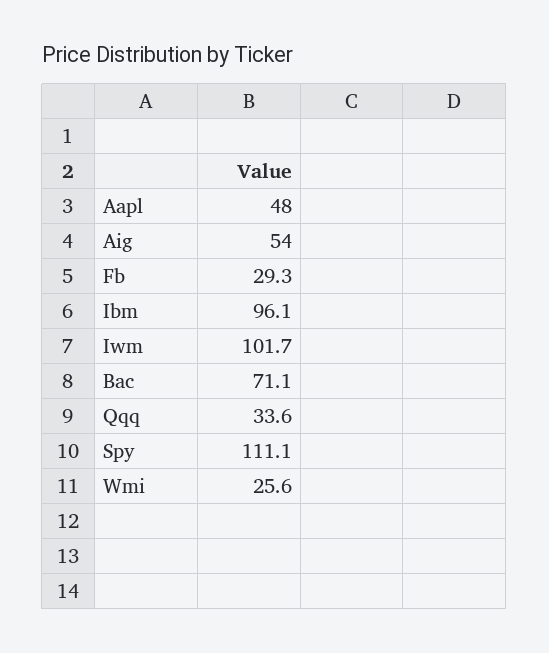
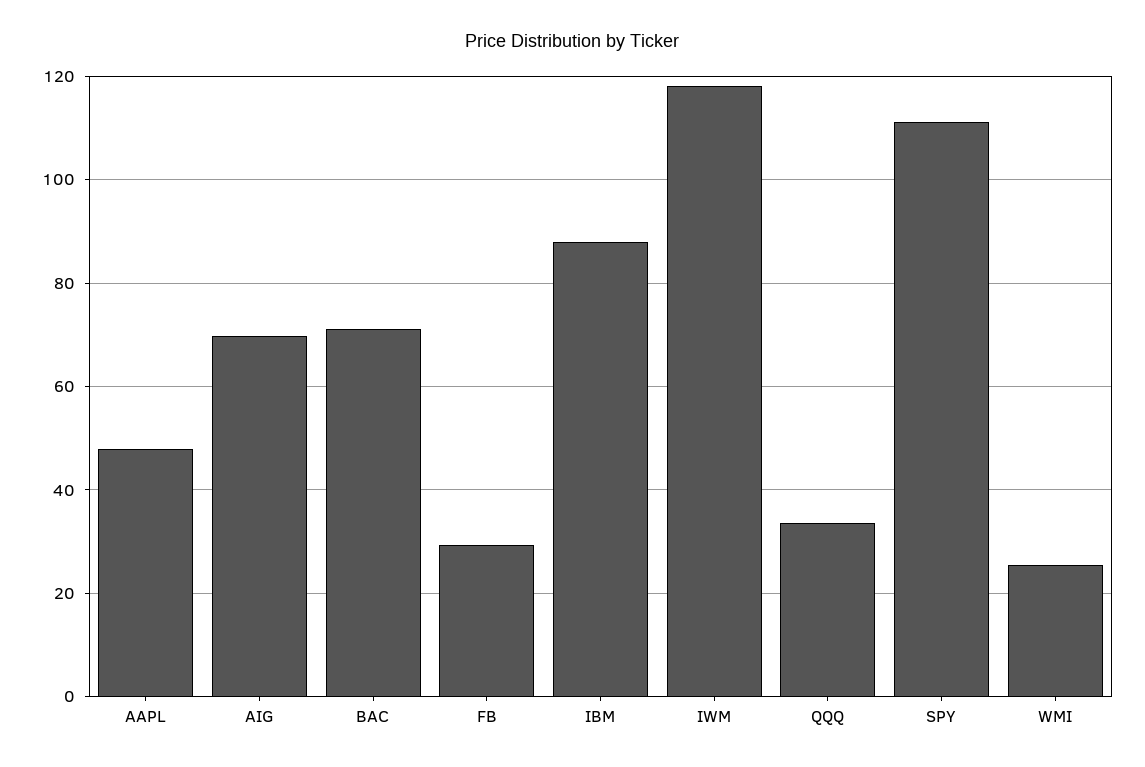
Aig: 54 -> 70
Ibm: 96.1 -> 88
Iwm: 101.7 -> 118

